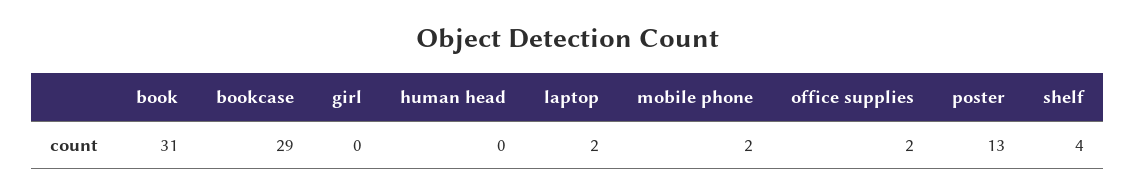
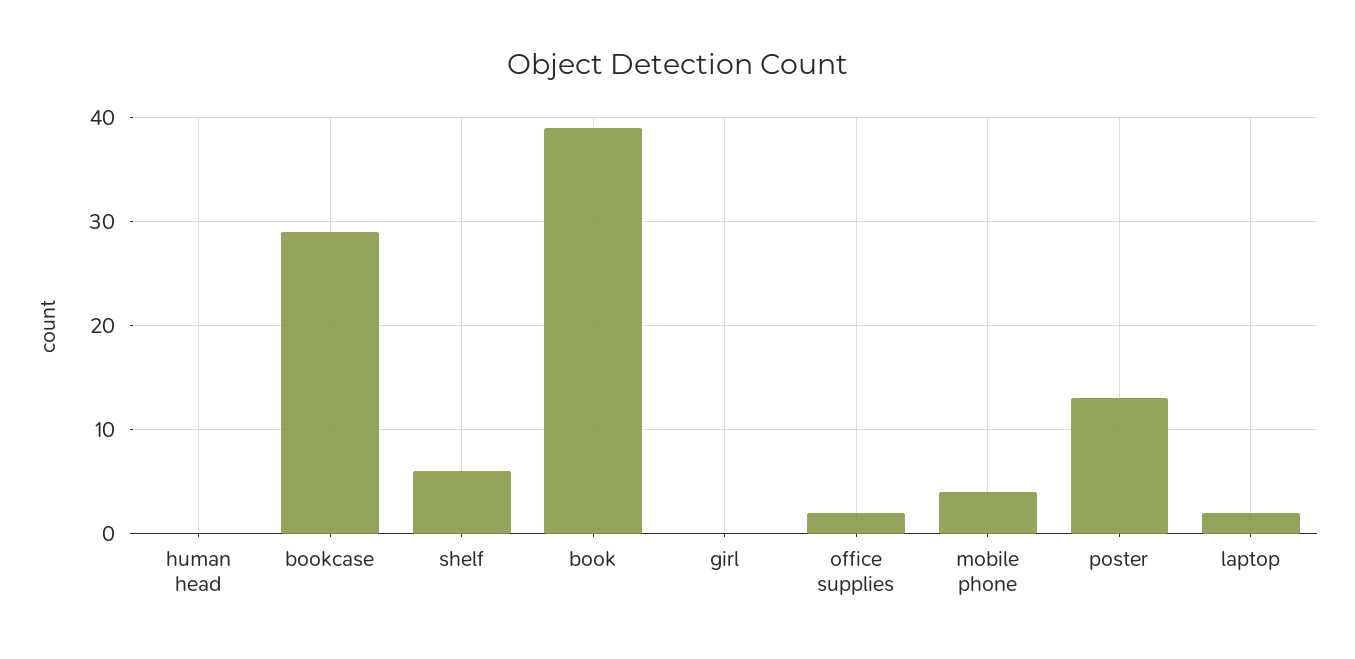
book: 31 -> 39
mobile phone: 2 -> 4
shelf: 4 -> 6

